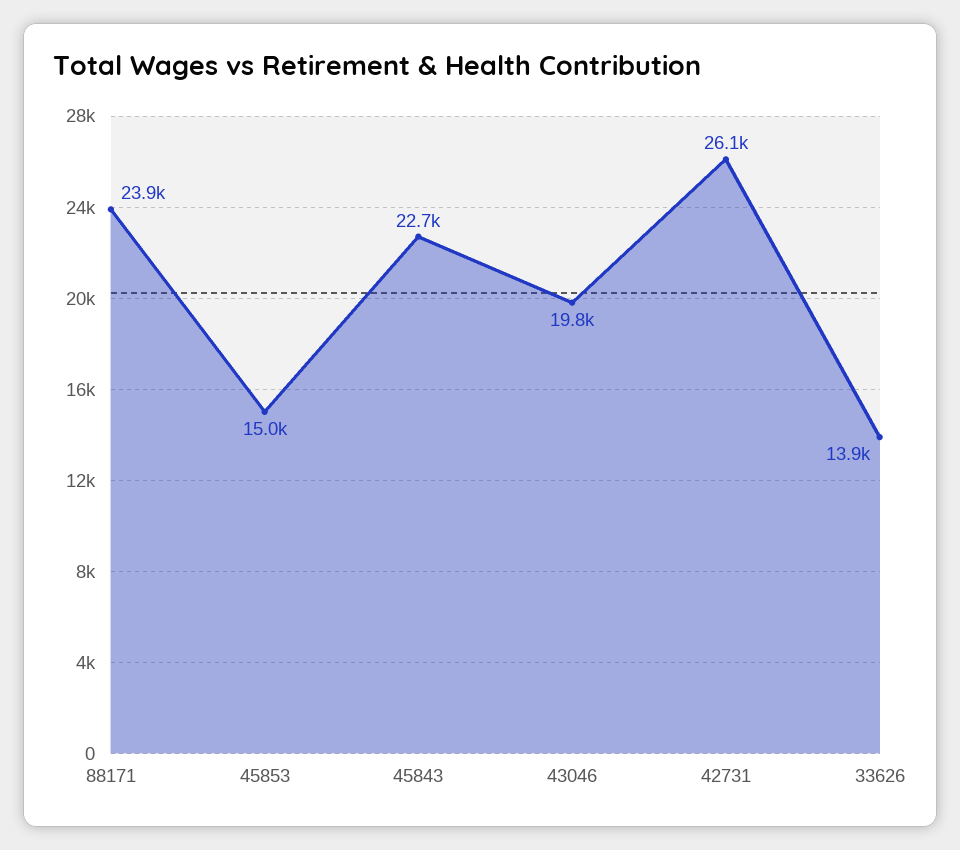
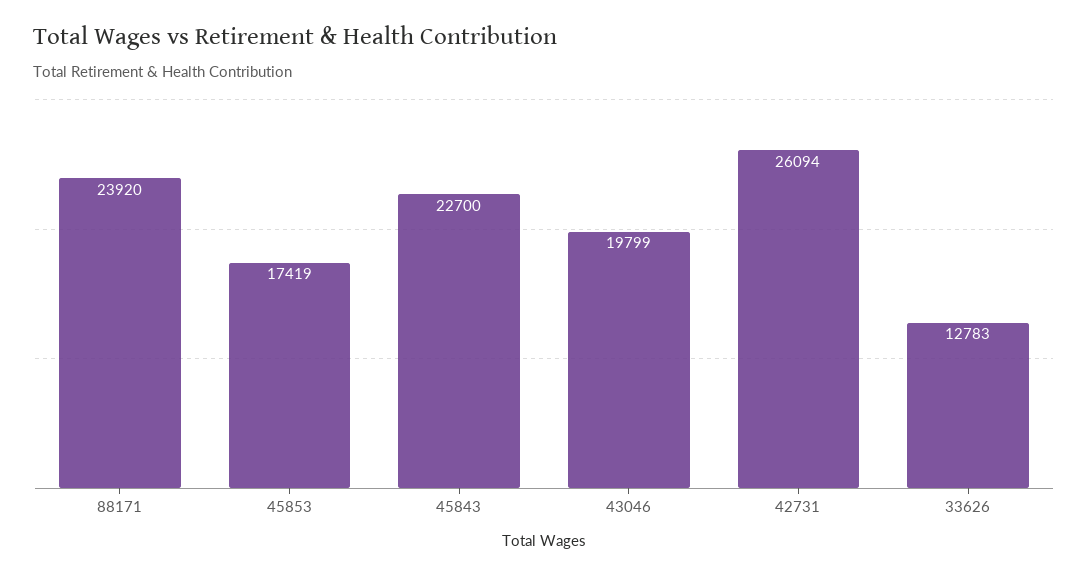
45853: 15000 -> 17419
33626: 13900 -> 12783

